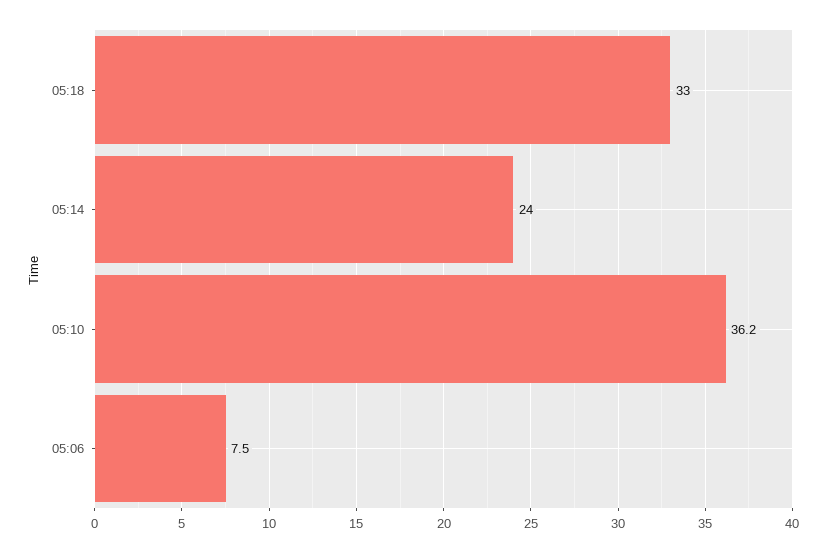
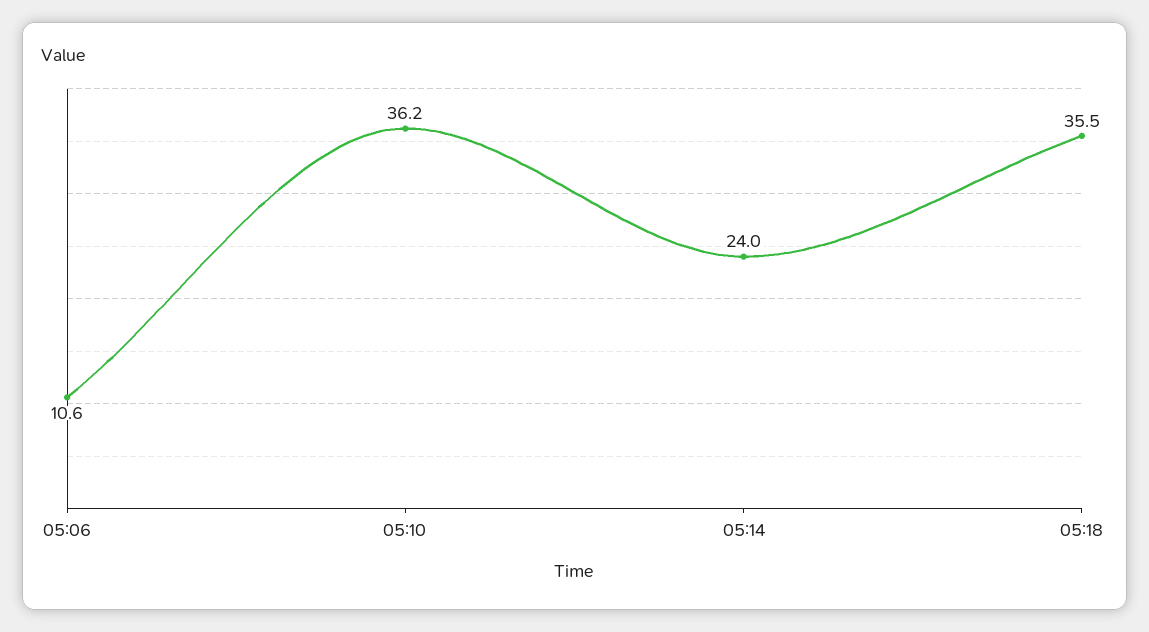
05:18: 33 -> 35.5
05:06: 7.5 -> 10.6

